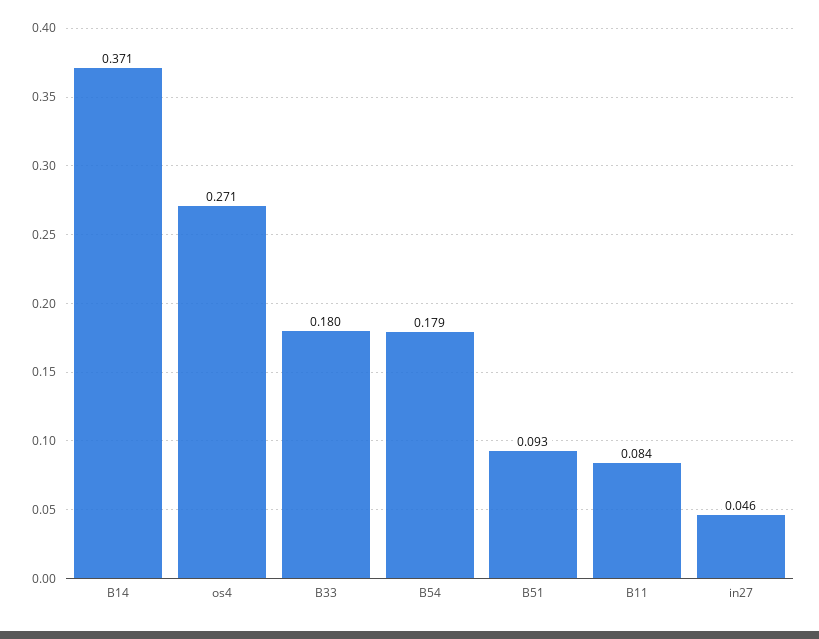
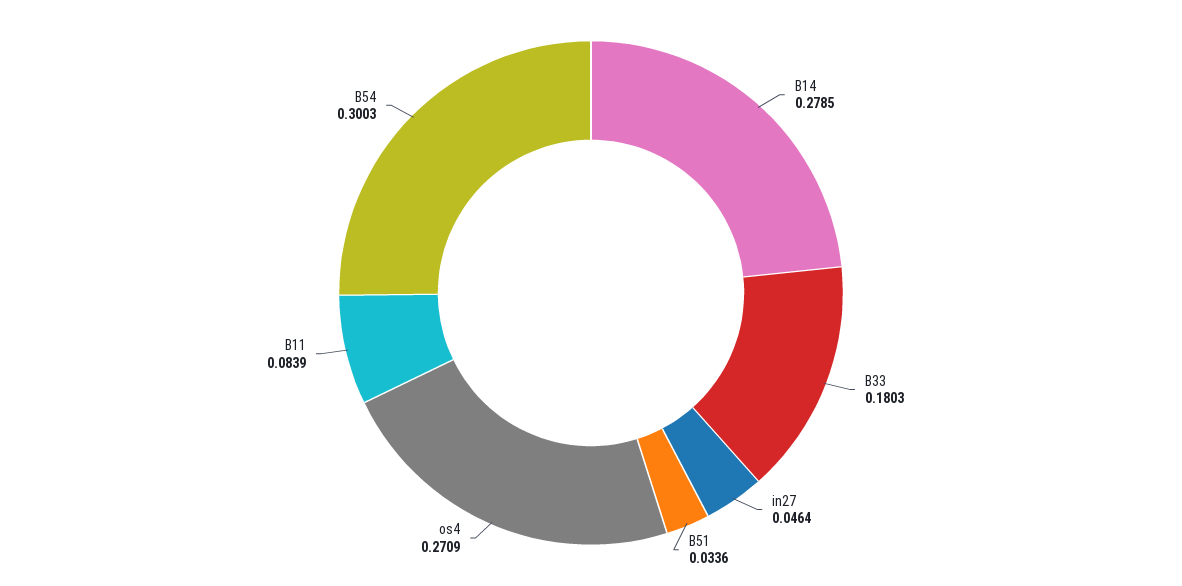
B14: 0.371 -> 0.2785
B54: 0.179 -> 0.3003
B51: 0.093 -> 0.0336

